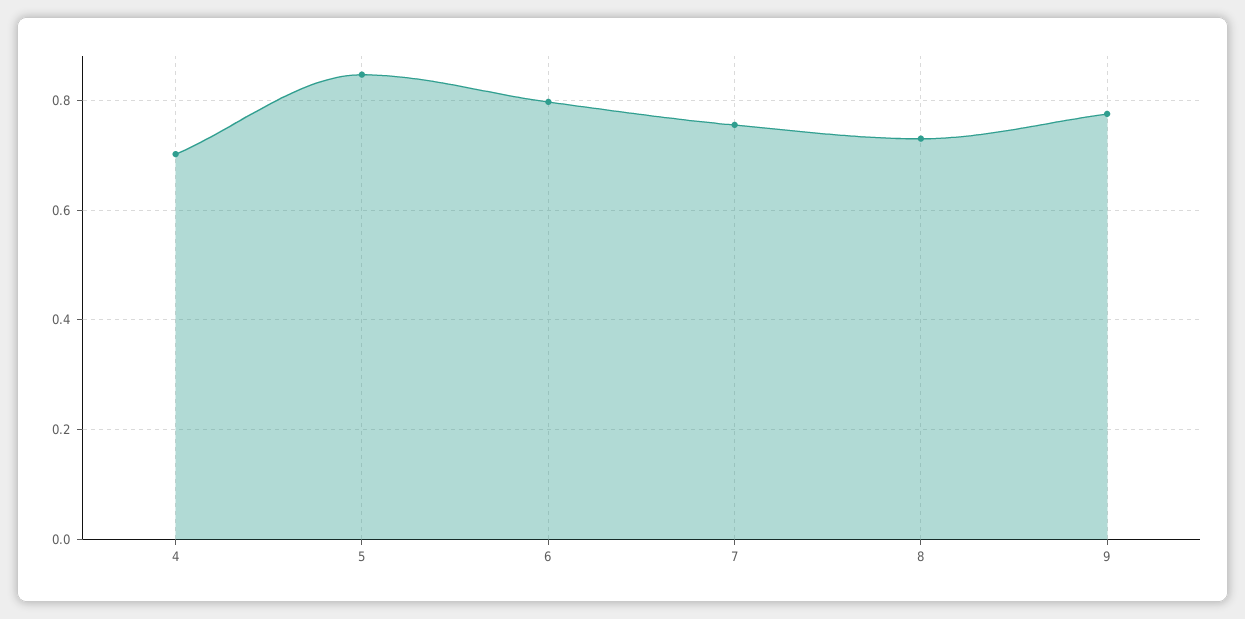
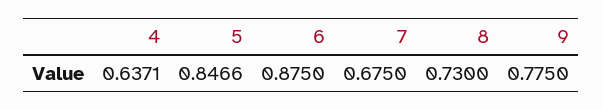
4: 0.7 -> 0.6371
6: 0.8 -> 0.875
7: 0.76 -> 0.675

